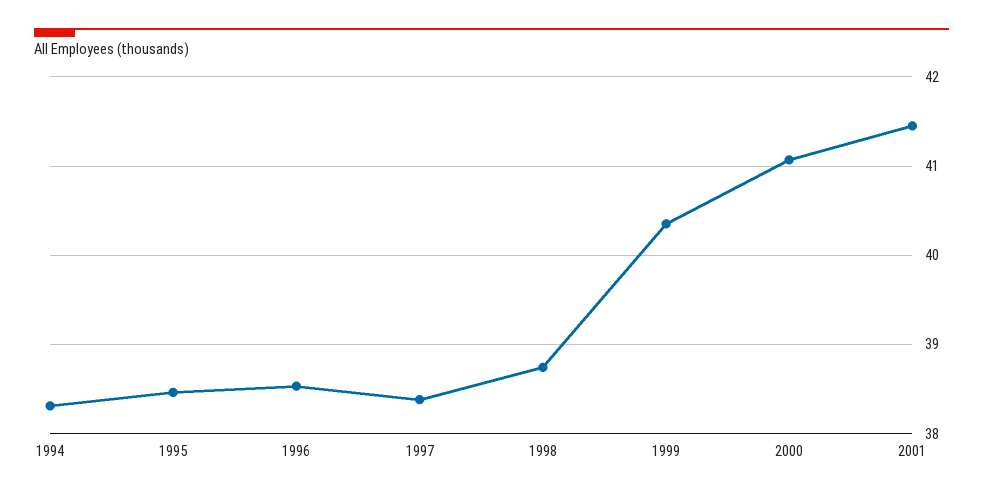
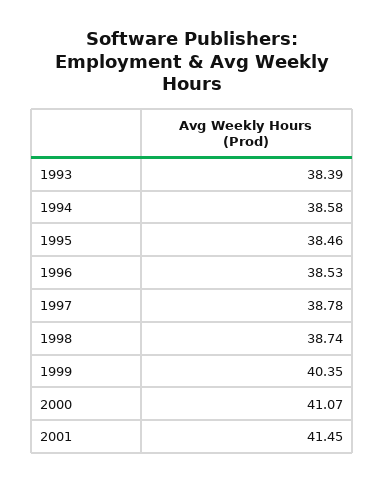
1994: 38.3 -> 38.58
1997: 38.4 -> 38.78
1993: none -> 38.39

